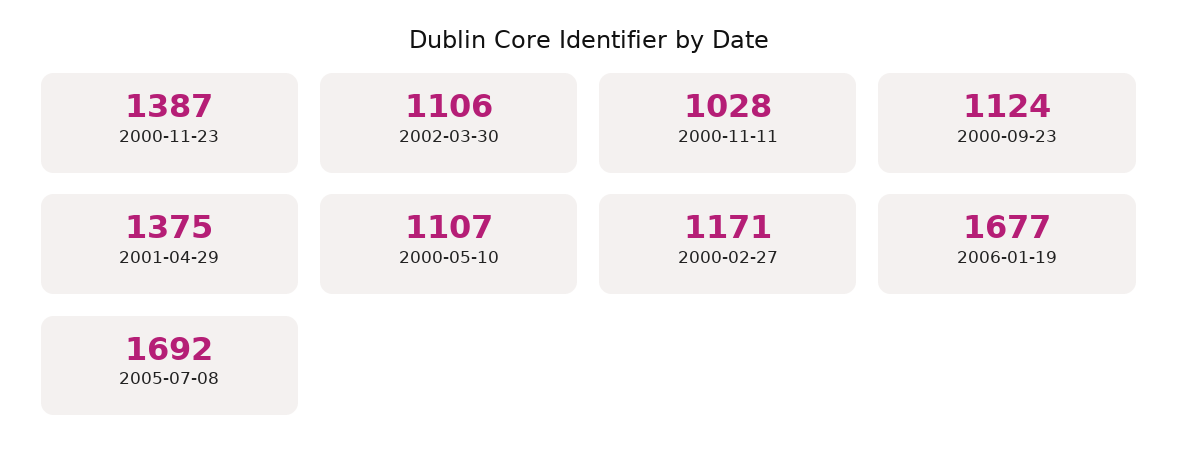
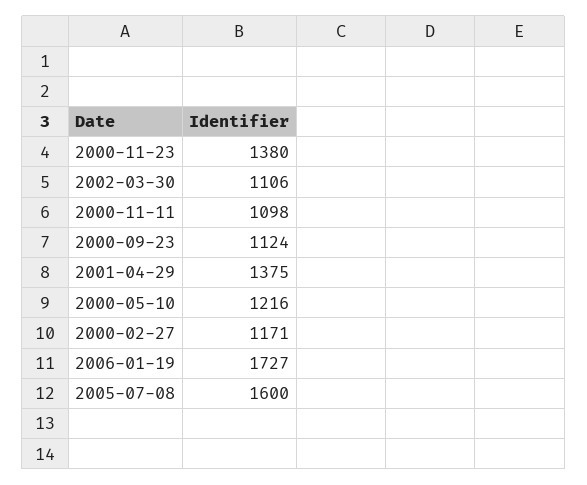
2000-11-23: 1387 -> 1380
2000-11-11: 1028 -> 1098
2000-05-10: 1107 -> 1216
2006-01-19: 1677 -> 1727
2005-07-08: 1692 -> 1600

